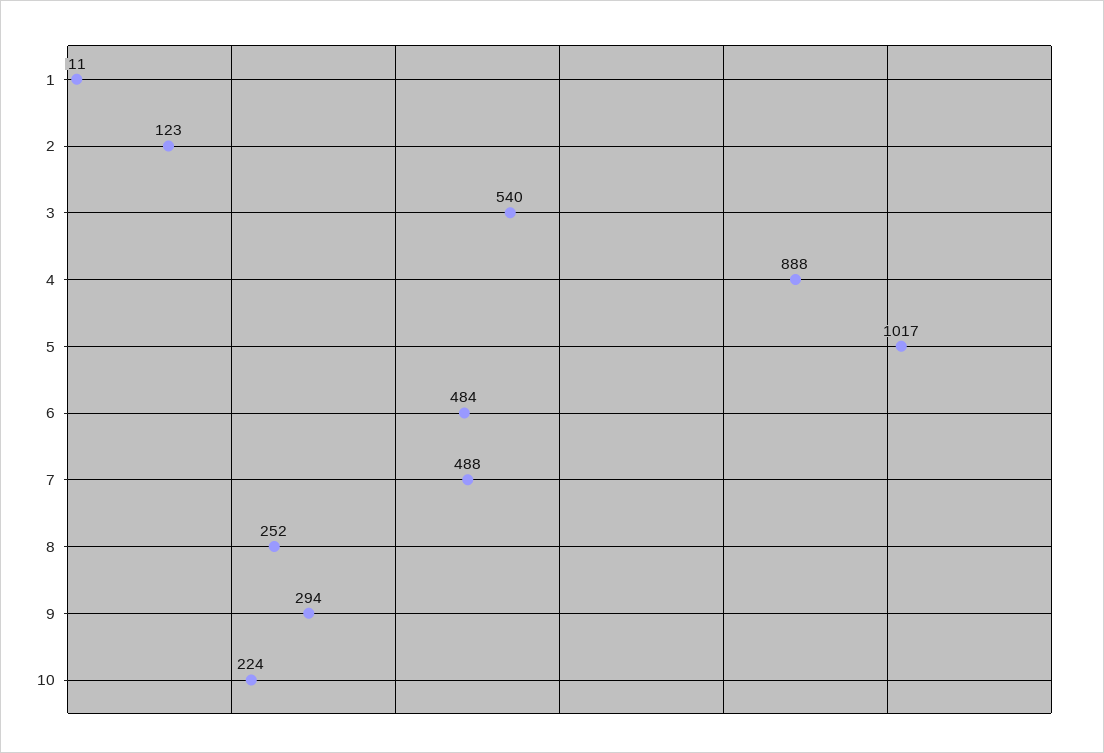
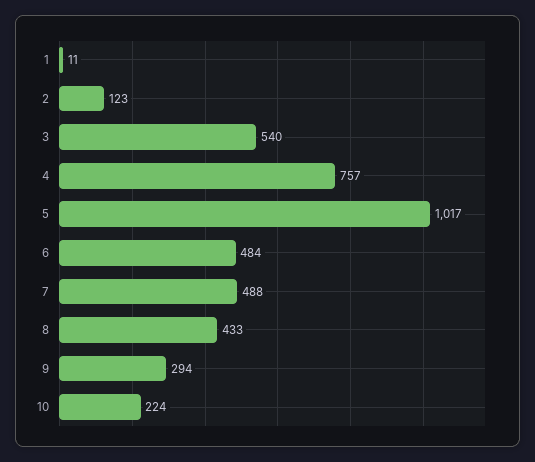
4: 888 -> 757
8: 252 -> 433

